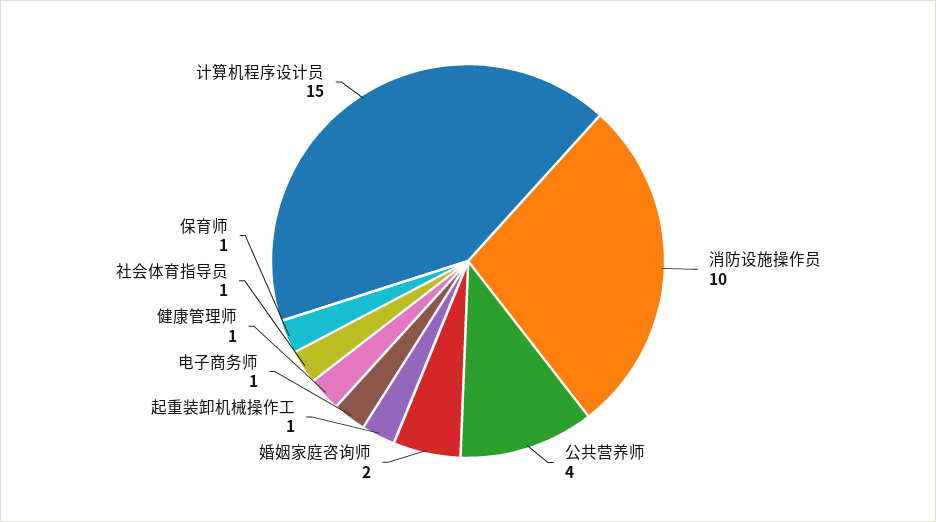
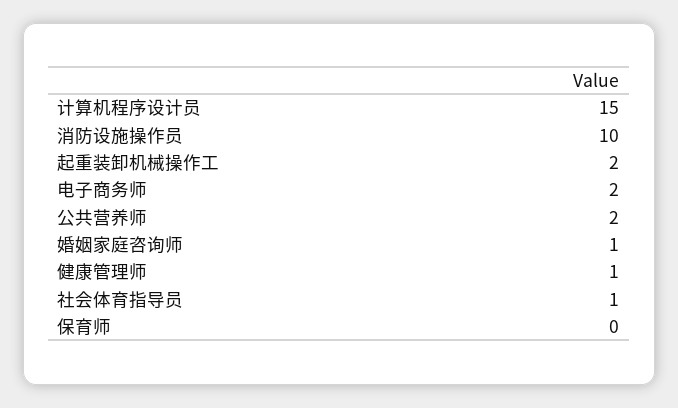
公共营养师: 4 -> 2
婚姻家庭咨询师: 2 -> 1
起重装卸机械操作工: 1 -> 2
电子商务师: 1 -> 2
保育师: 1 -> 0

